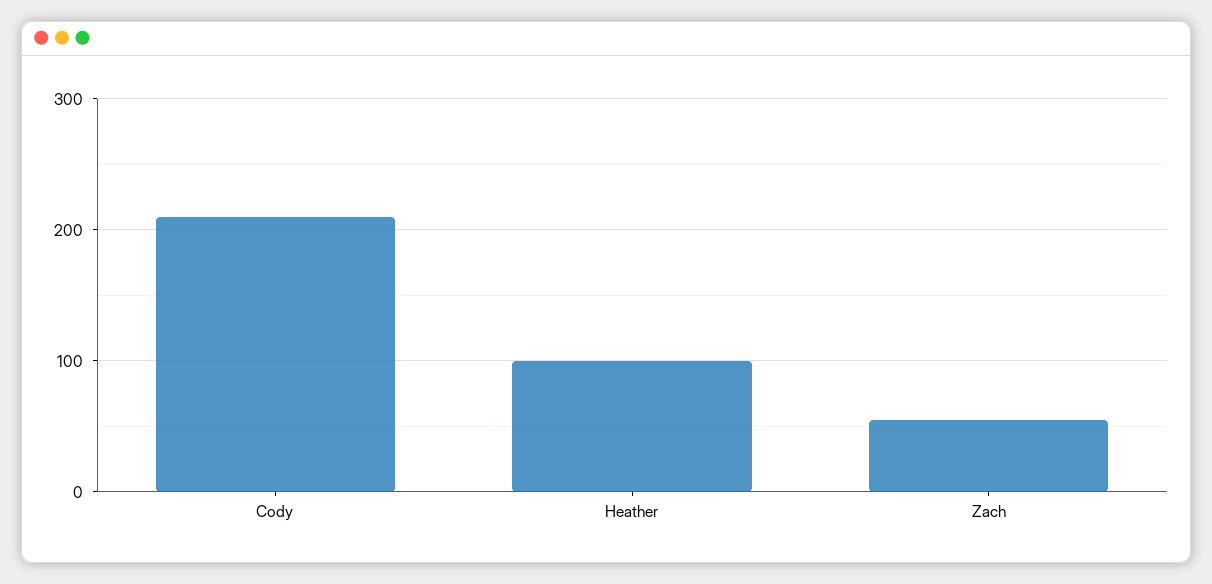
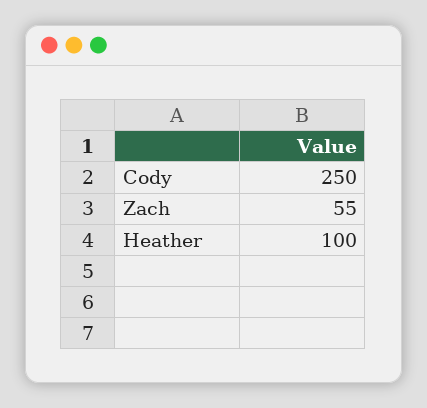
Cody: 210 -> 250

